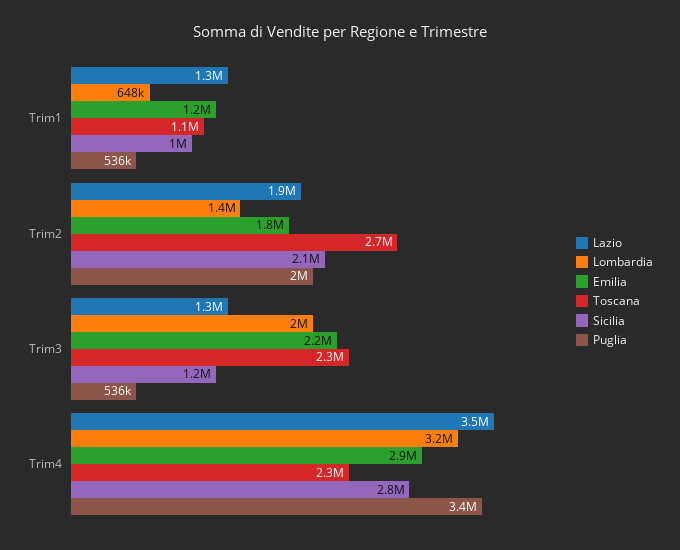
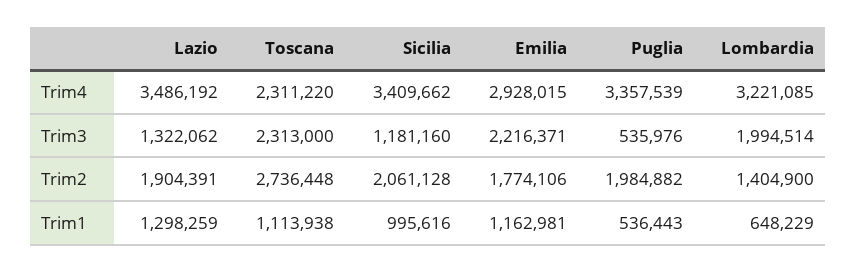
Sicilia, Trim4: 2800000 -> 3409662

